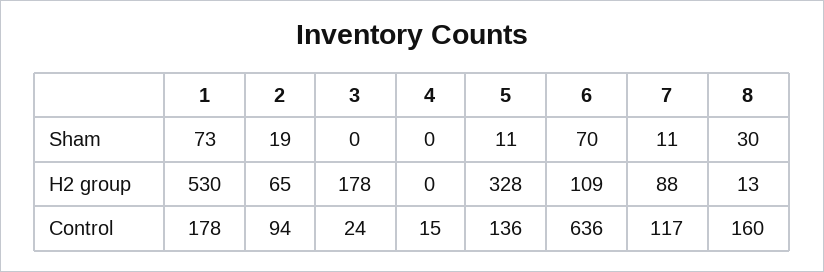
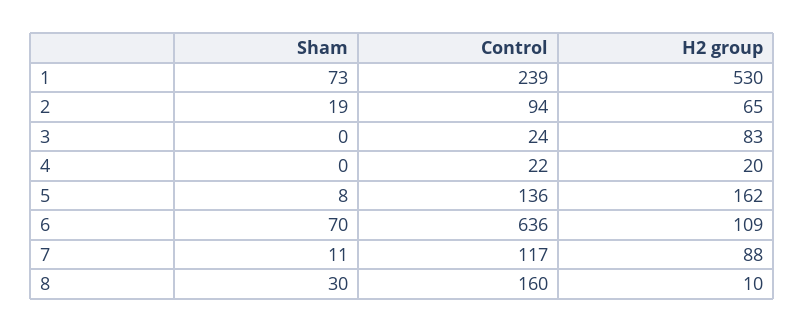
5, Sham: 11 -> 8
3, H2 group: 178 -> 83
4, H2 group: 0 -> 20
5, H2 group: 328 -> 162
8, H2 group: 13 -> 10
1, Control: 178 -> 239
4, Control: 15 -> 22

